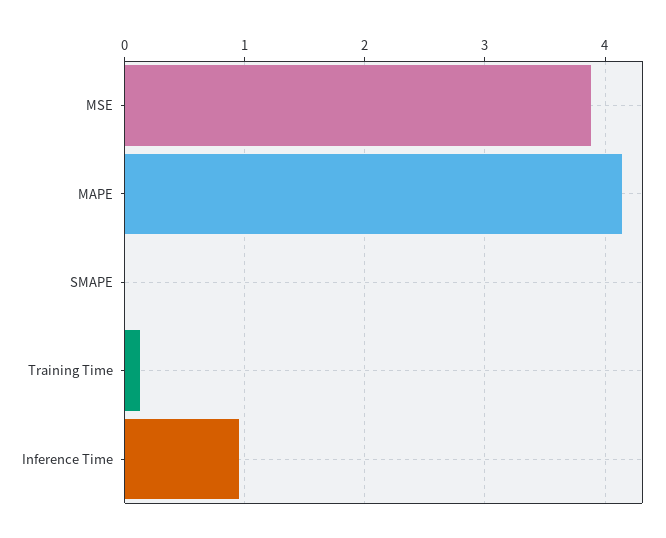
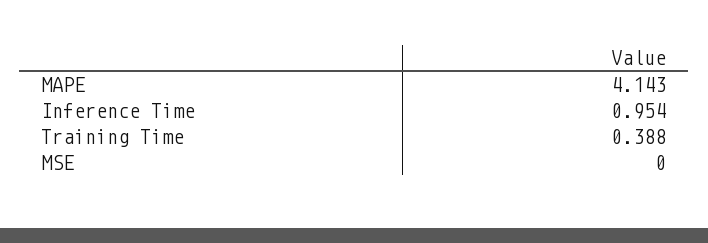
MSE: 3.9 -> 0
SMAPE: 0 -> none
Training Time: 0.1 -> 0.388

